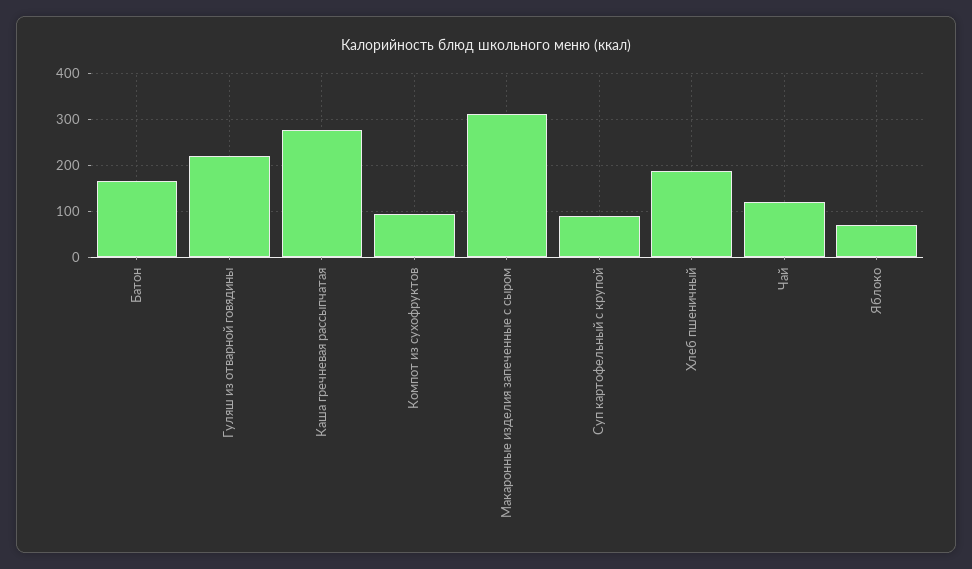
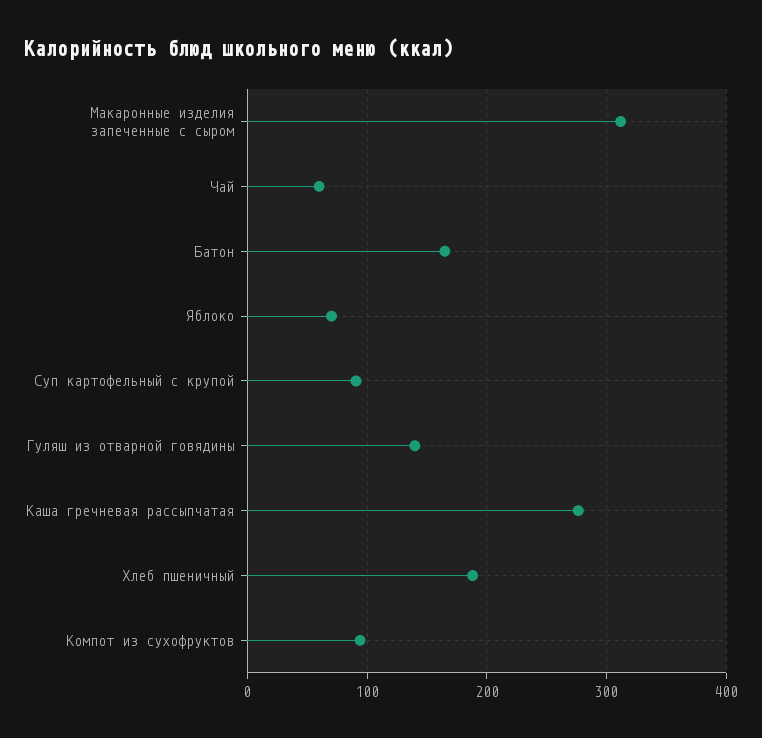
Гуляш из отварной говядины: 220 -> 140
Чай: 120 -> 60

